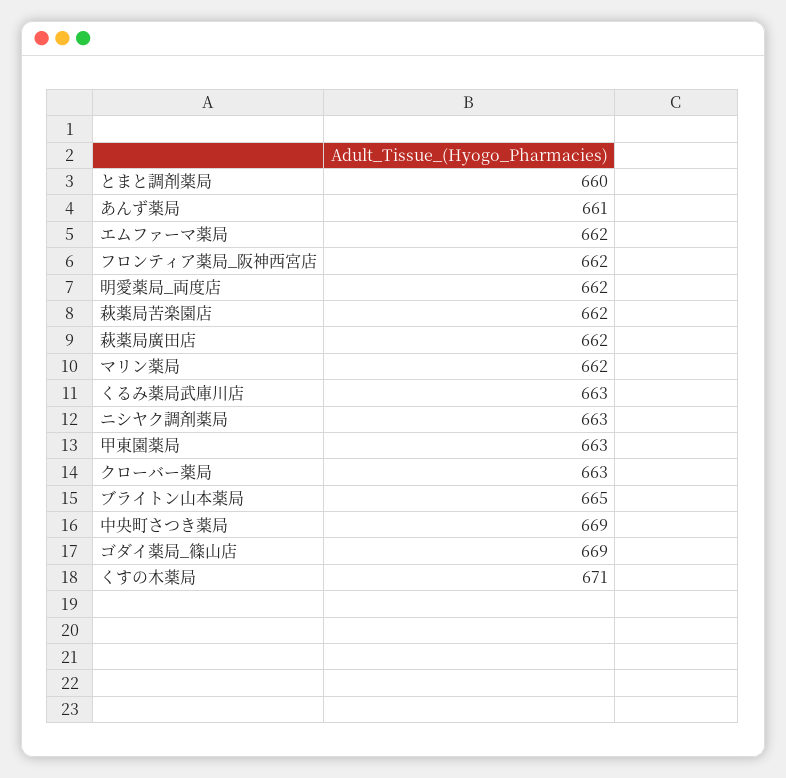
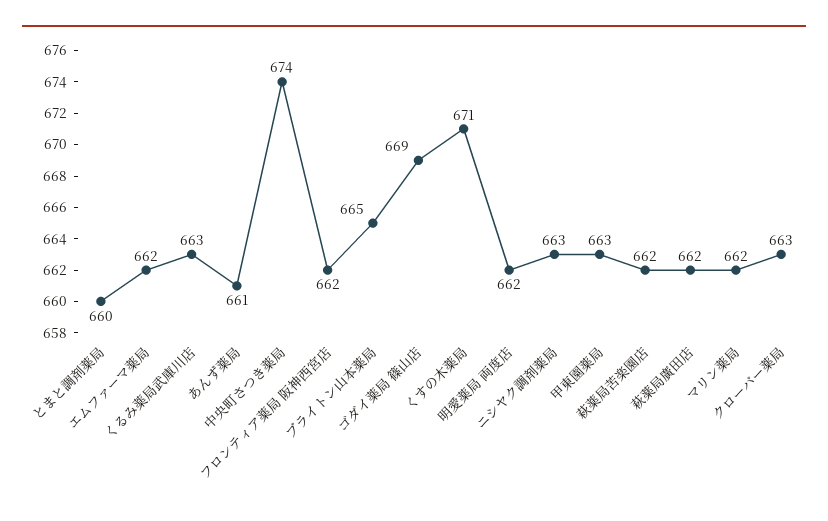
中央町さつき薬局: 669 -> 674

